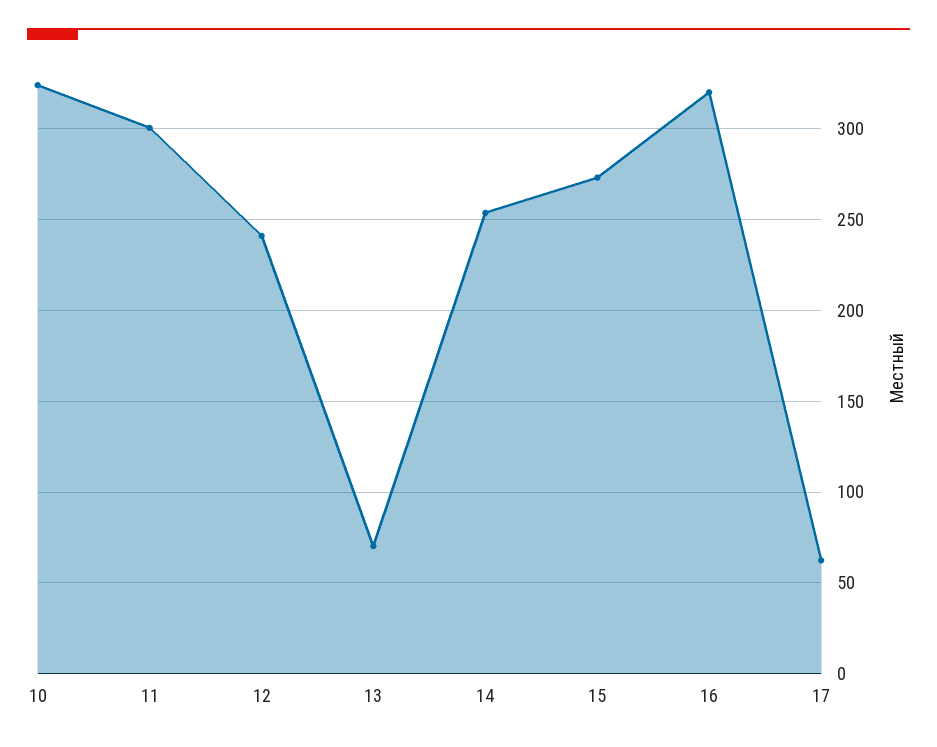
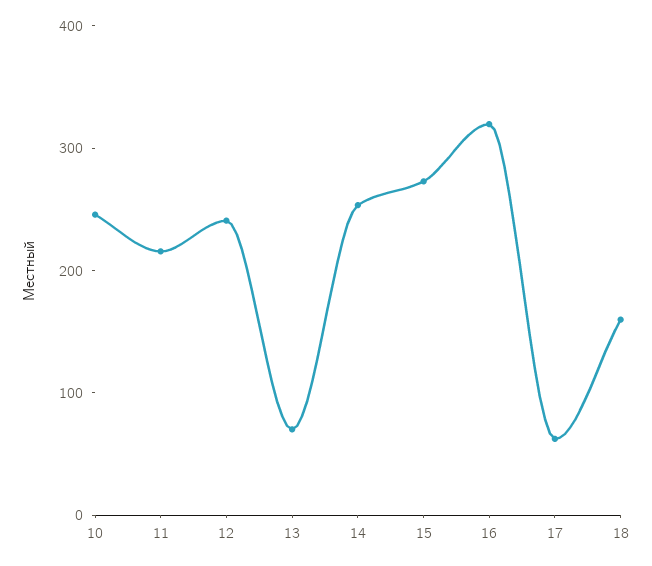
10: 325 -> 240
11: 300 -> 220
18: none -> 160

